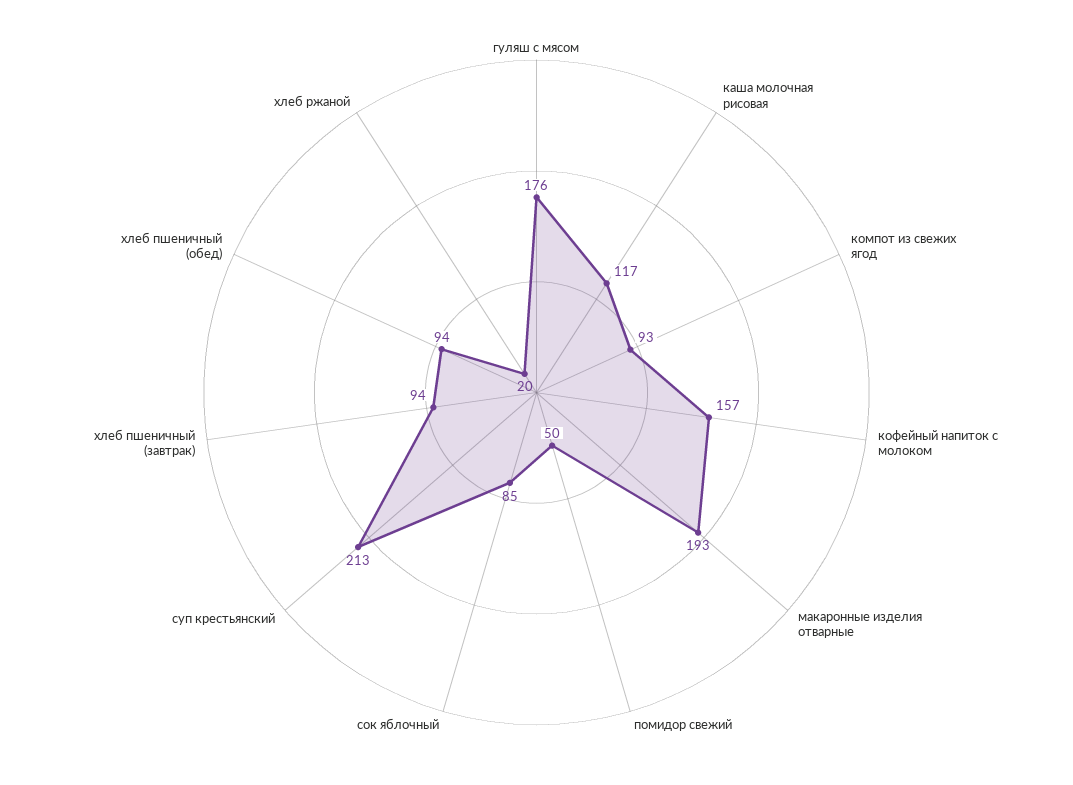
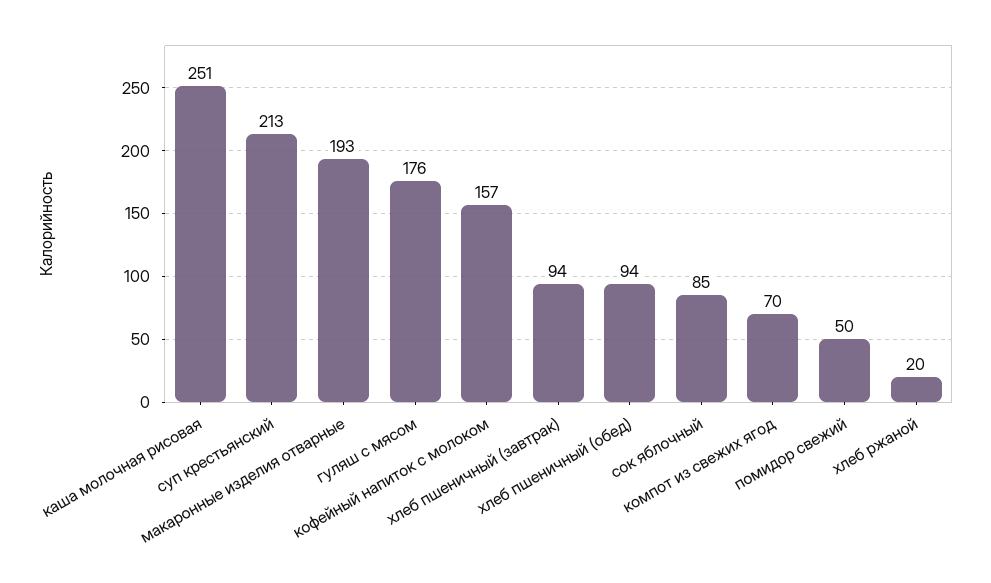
каша молочная рисовая: 117 -> 251
компот из свежих ягод: 93 -> 70

